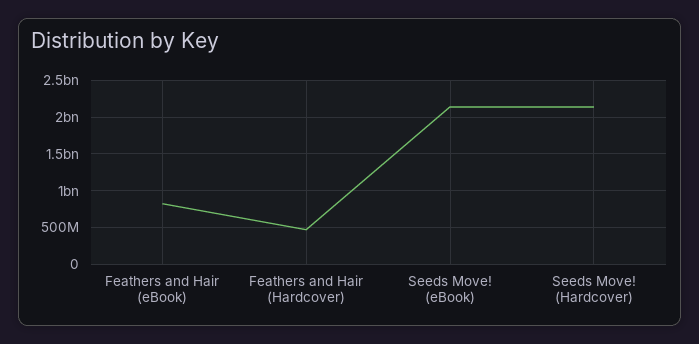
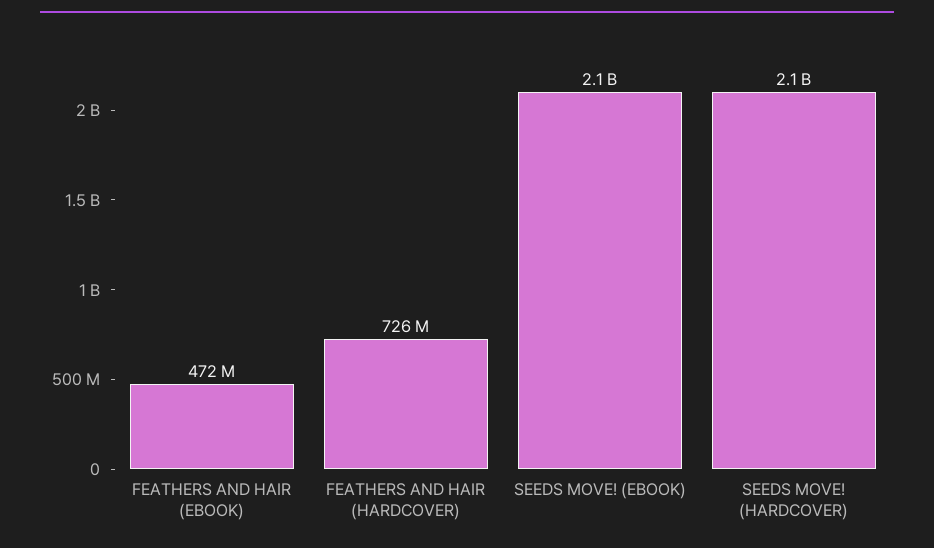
Feathers and Hair (eBook): 800000000 -> 472000000
Feathers and Hair (Hardcover): 500000000 -> 726000000

